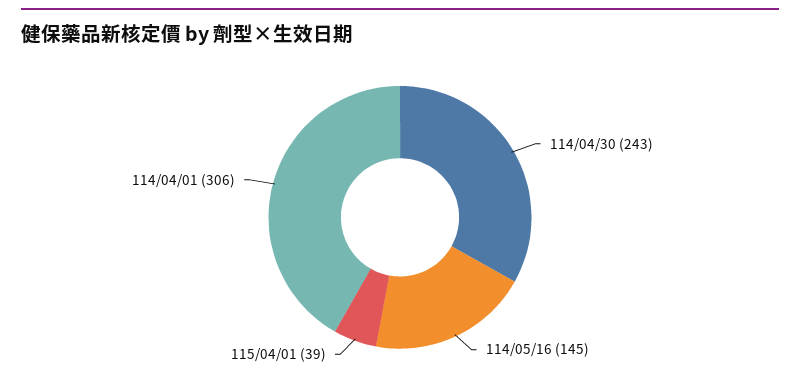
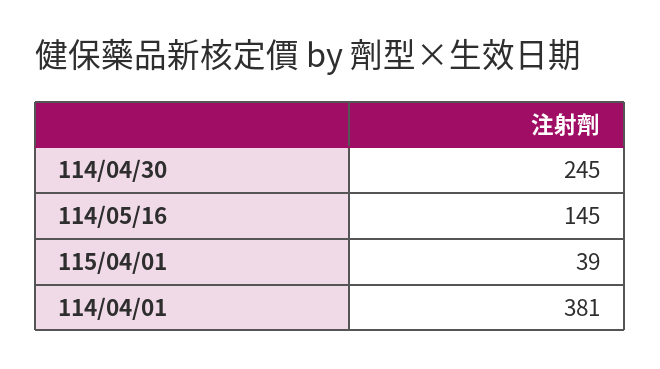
114/04/30: 243 -> 245
114/04/01: 306 -> 381

